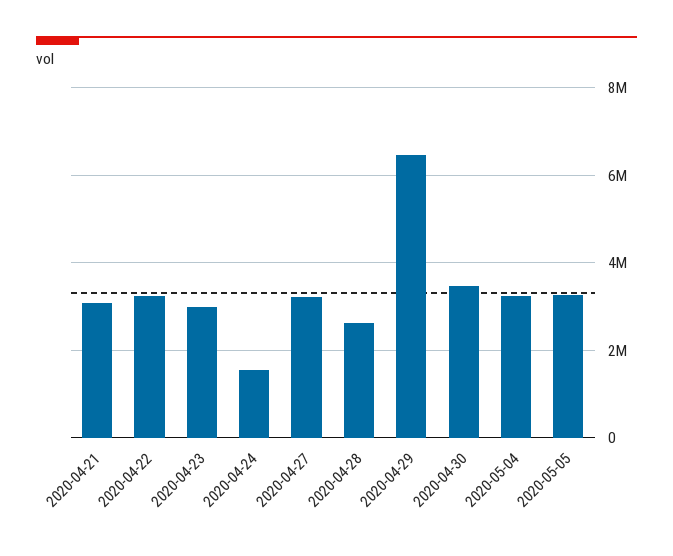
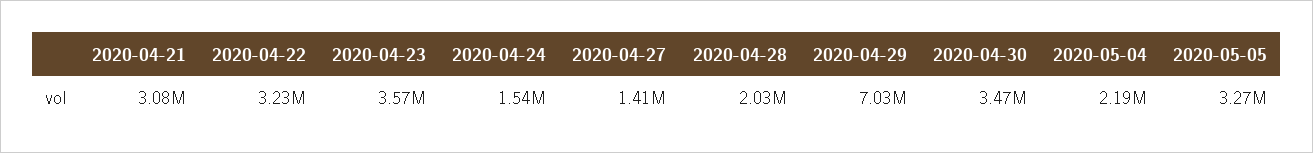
2020-04-23: 3000000 -> 3570000
2020-04-27: 3200000 -> 1410000
2020-04-28: 2600000 -> 2030000
2020-04-29: 6400000 -> 7030000
2020-05-04: 3200000 -> 2190000

